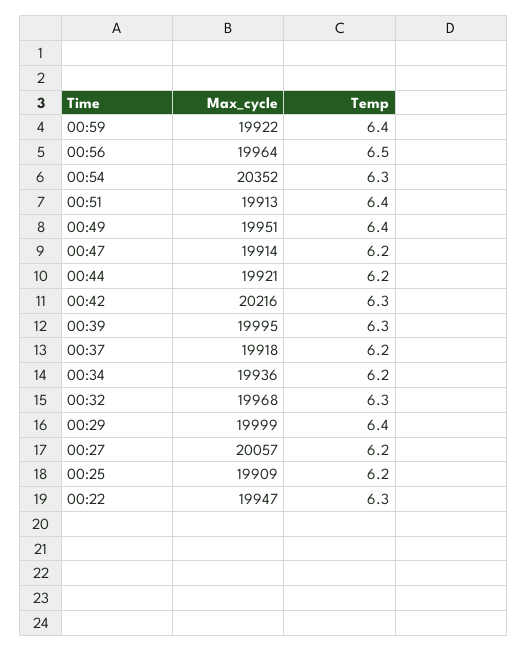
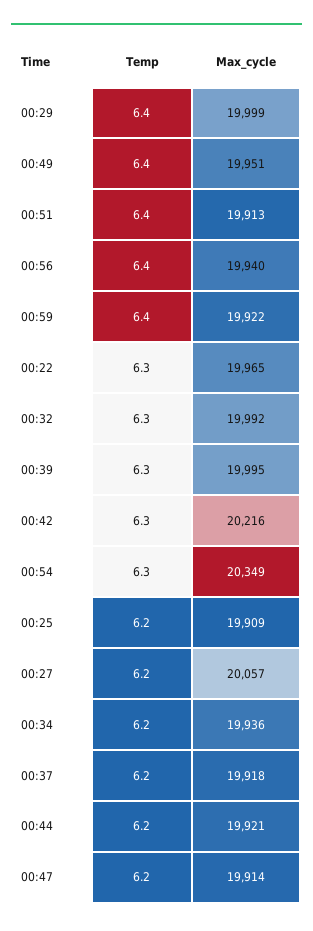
Max_cycle, 00:56: 19964 -> 19940
Temp, 00:56: 6.5 -> 6.4
Max_cycle, 00:54: 20352 -> 20349
Max_cycle, 00:32: 19968 -> 19992
Max_cycle, 00:22: 19947 -> 19965

